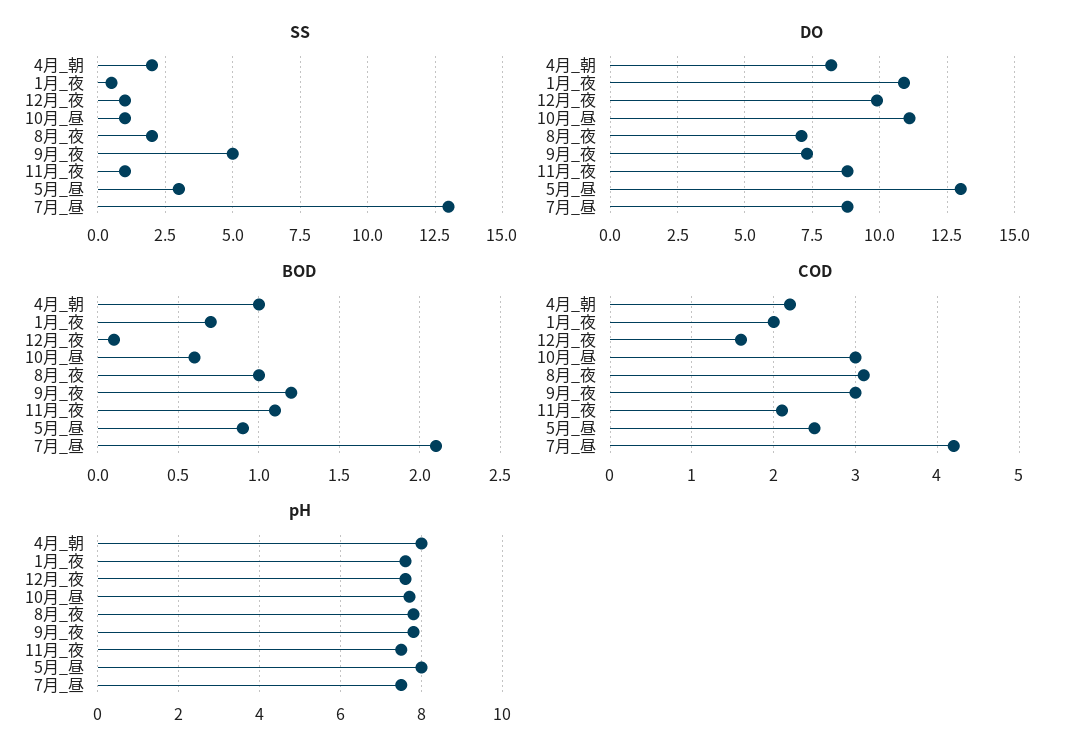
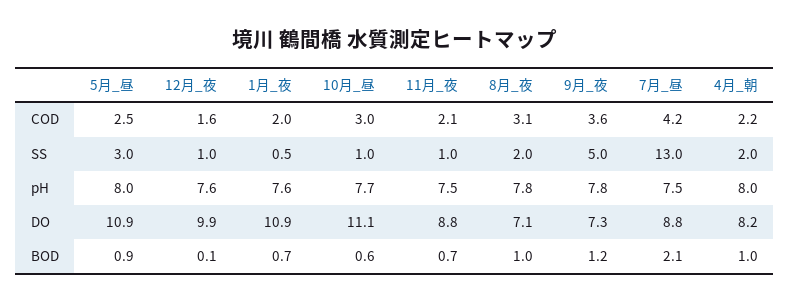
DO, 5月_昼: 13 -> 10.9
BOD, 11月_夜: 1.1 -> 0.7
COD, 9月_夜: 3 -> 3.6

